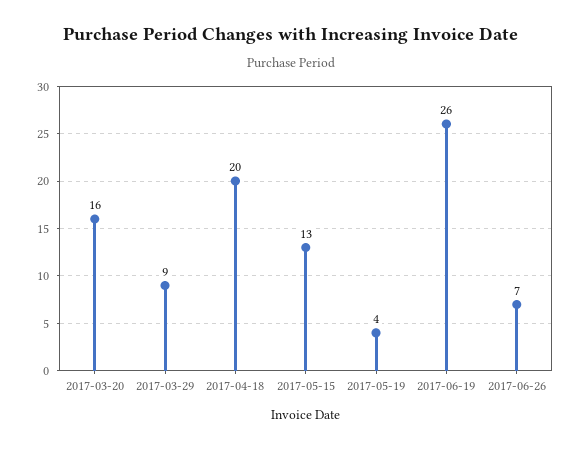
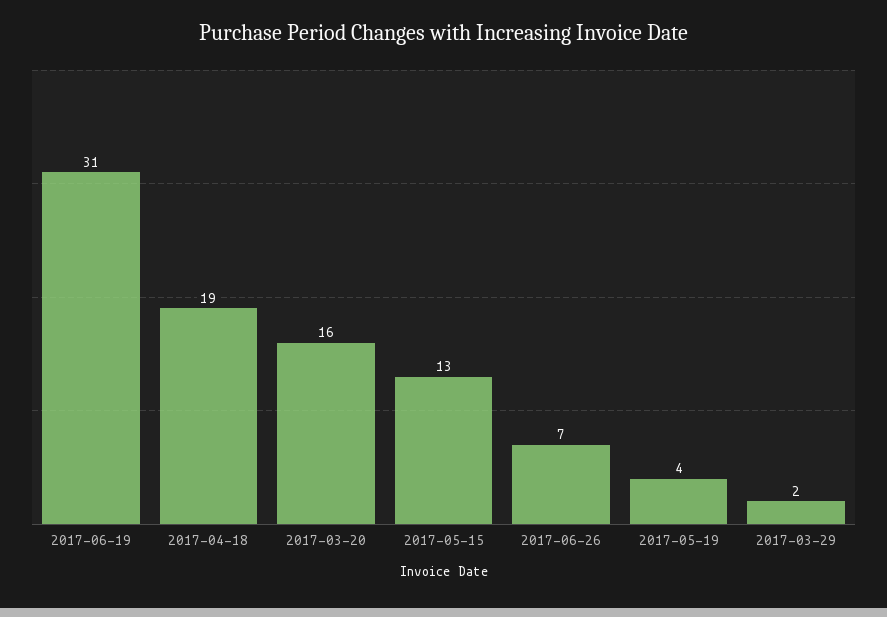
2017-03-29: 9 -> 2
2017-04-18: 20 -> 19
2017-06-19: 26 -> 31

